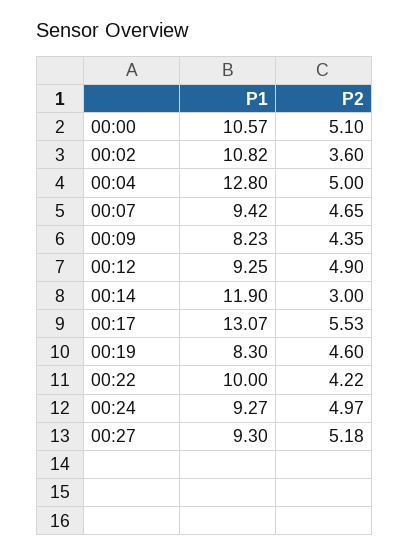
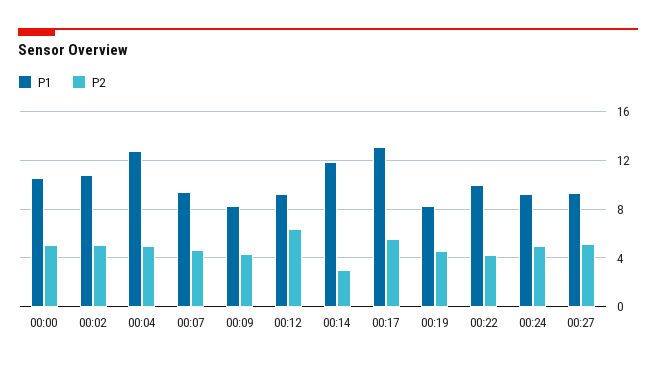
P2, 00:02: 3.6 -> 5
P2, 00:12: 4.9 -> 6.5

